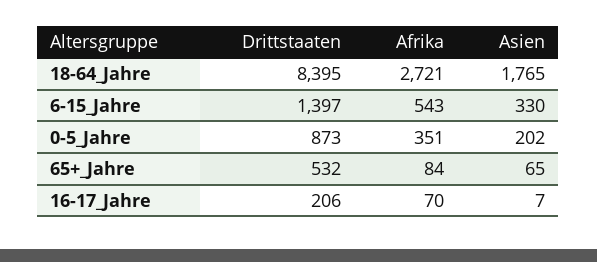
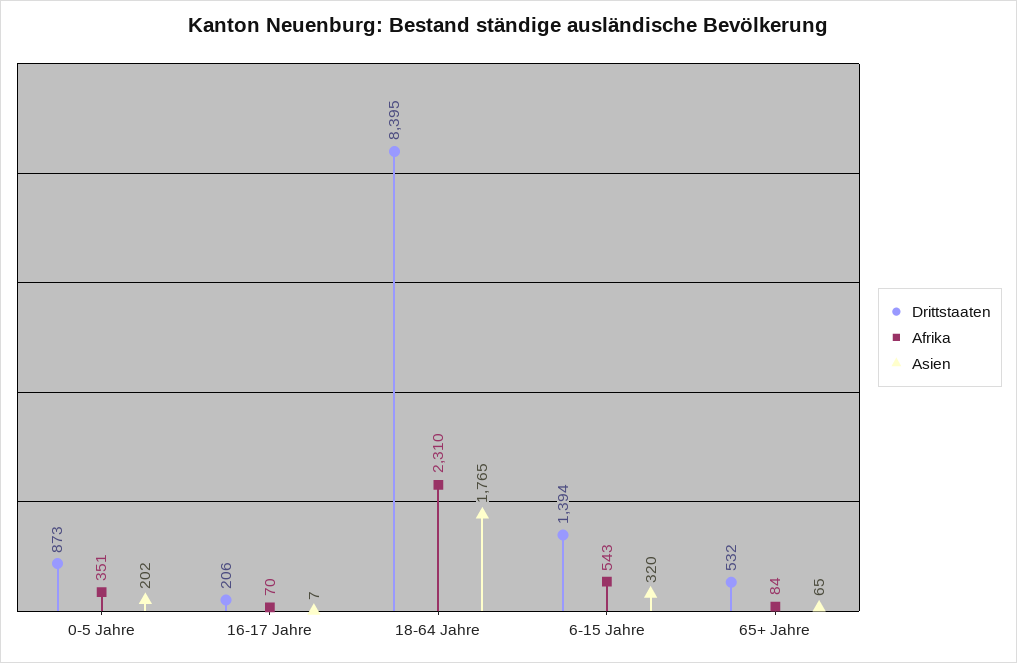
Afrika, 18-64_Jahre: 2721 -> 2310
Drittstaaten, 6-15_Jahre: 1397 -> 1394
Asien, 6-15_Jahre: 330 -> 320

